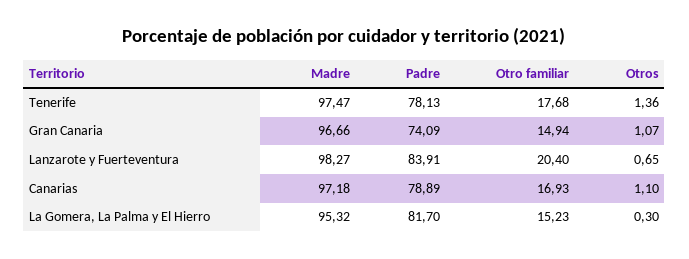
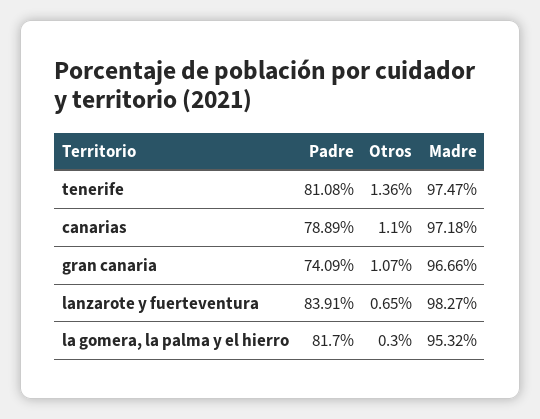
Padre, Tenerife: 78.13 -> 81.08
Otro familiar, Tenerife: 17.68 -> none
Otro familiar, Gran Canaria: 14.94 -> none
Otro familiar, Lanzarote y Fuerteventura: 20.4 -> none
Otro familiar, Canarias: 16.93 -> none
Otro familiar, La Gomera, La Palma y El Hierro: 15.23 -> none

